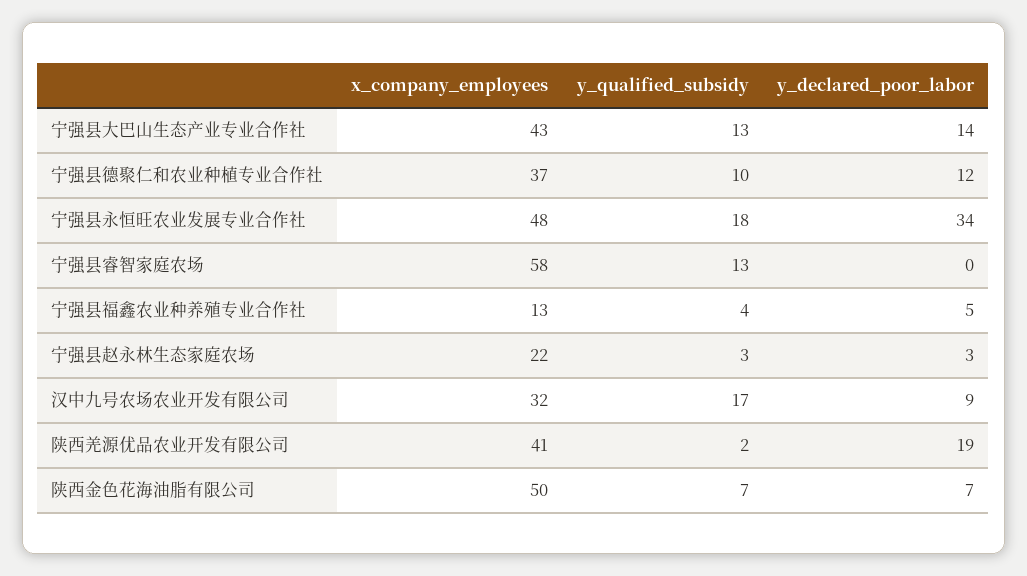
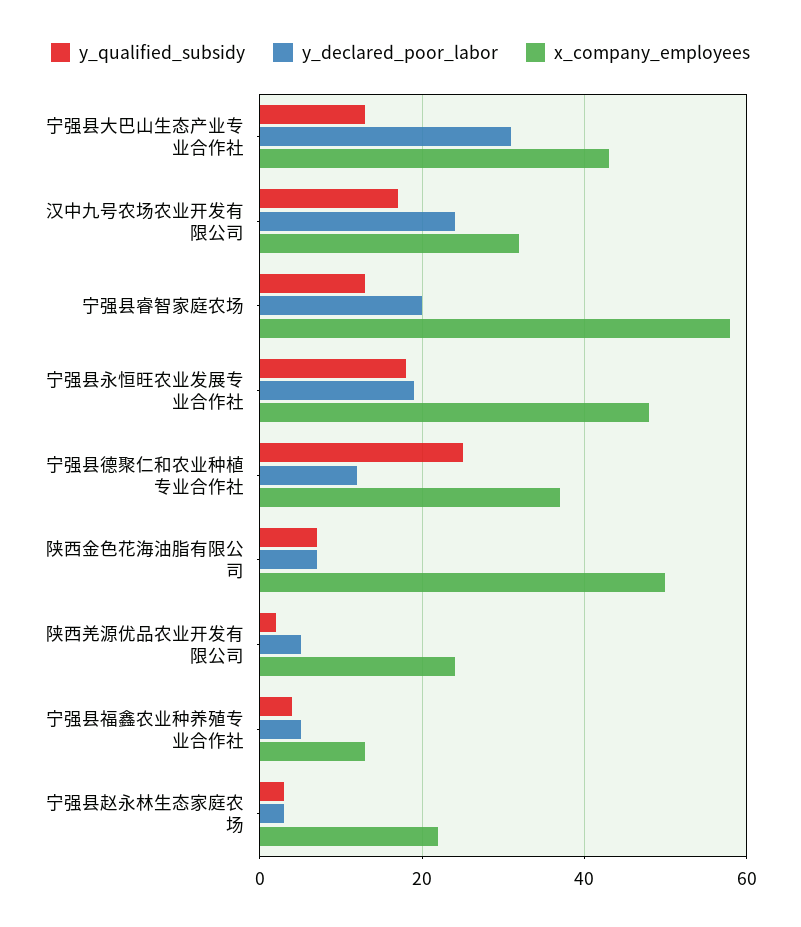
y_declared_poor_labor, 宁强县大巴山生态产业专业合作社: 14 -> 30
y_qualified_subsidy, 宁强县德聚仁和农业种植专业合作社: 10 -> 25
y_declared_poor_labor, 宁强县永恒旺农业发展专业合作社: 34 -> 20
y_declared_poor_labor, 宁强县睿智家庭农场: 0 -> 20
y_declared_poor_labor, 汉中九号农场农业开发有限公司: 9 -> 25
x_company_employees, 陕西羌源优品农业开发有限公司: 41 -> 25
y_declared_poor_labor, 陕西羌源优品农业开发有限公司: 19 -> 5

